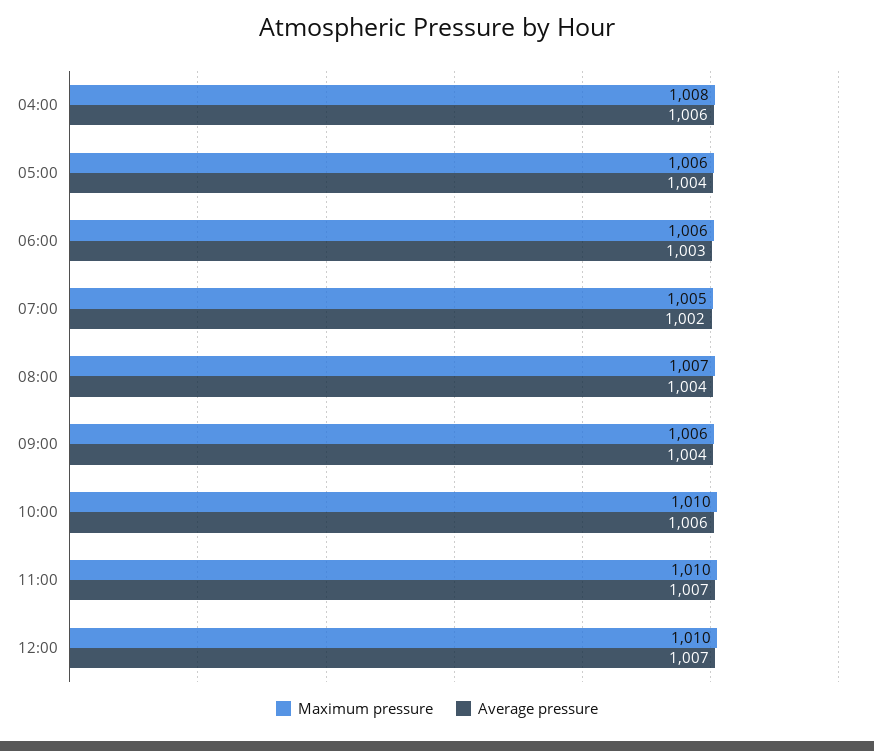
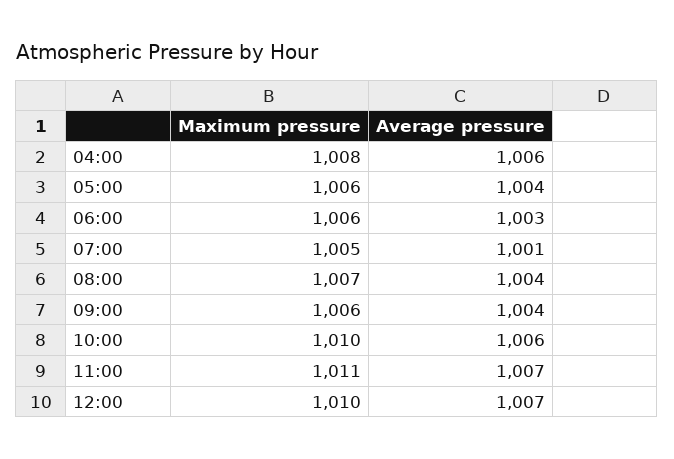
Average pressure, 07:00: 1002 -> 1001
Maximum pressure, 11:00: 1010 -> 1011

